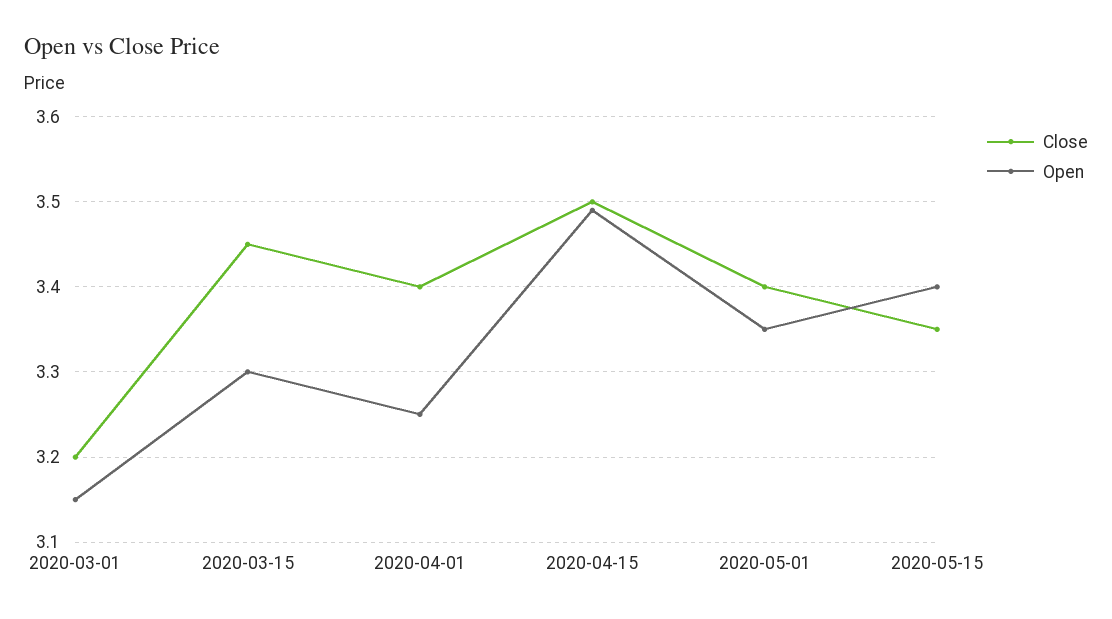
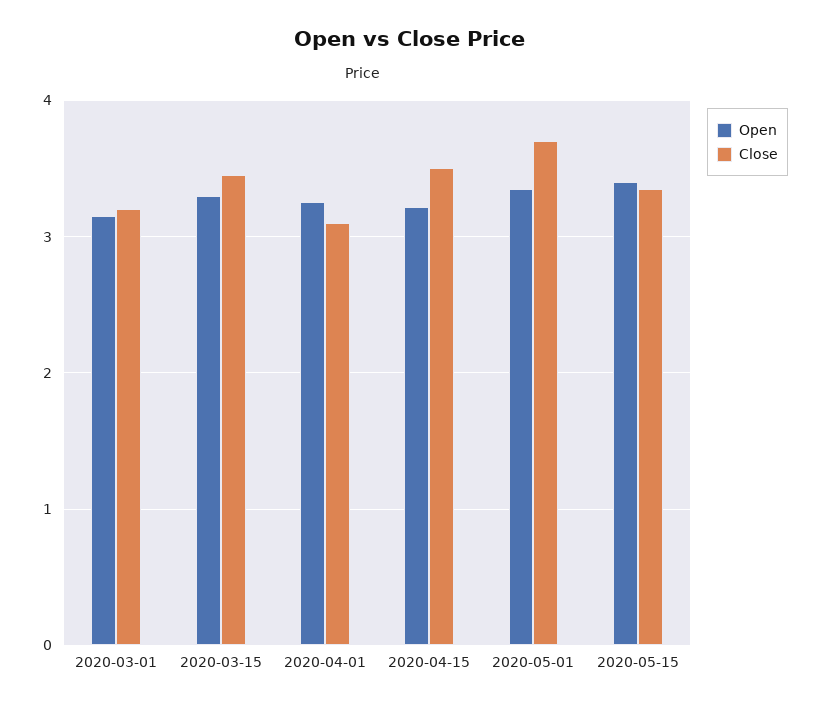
Close, 2020-04-01: 3.4 -> 3.1
Open, 2020-04-15: 3.49 -> 3.2
Close, 2020-05-01: 3.4 -> 3.7

